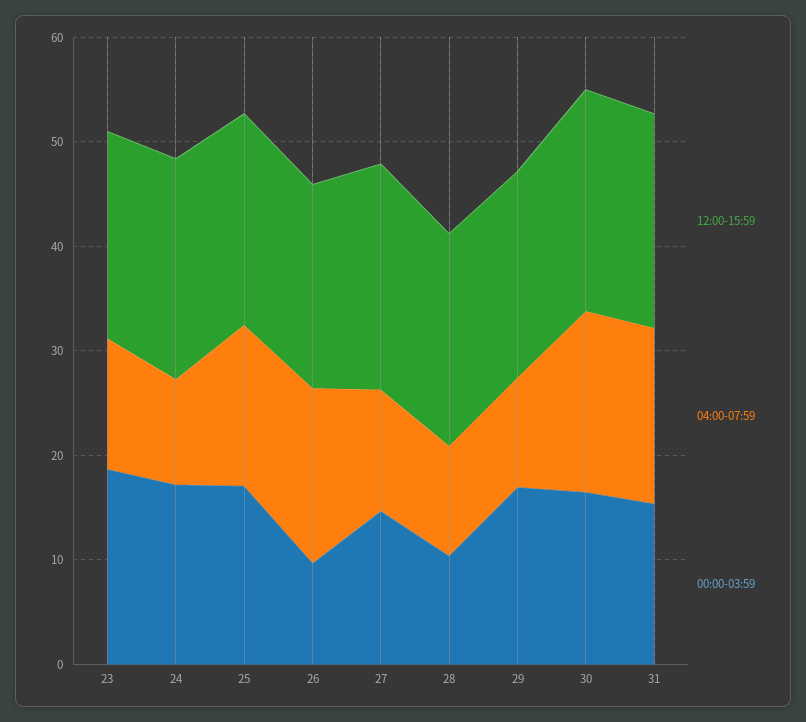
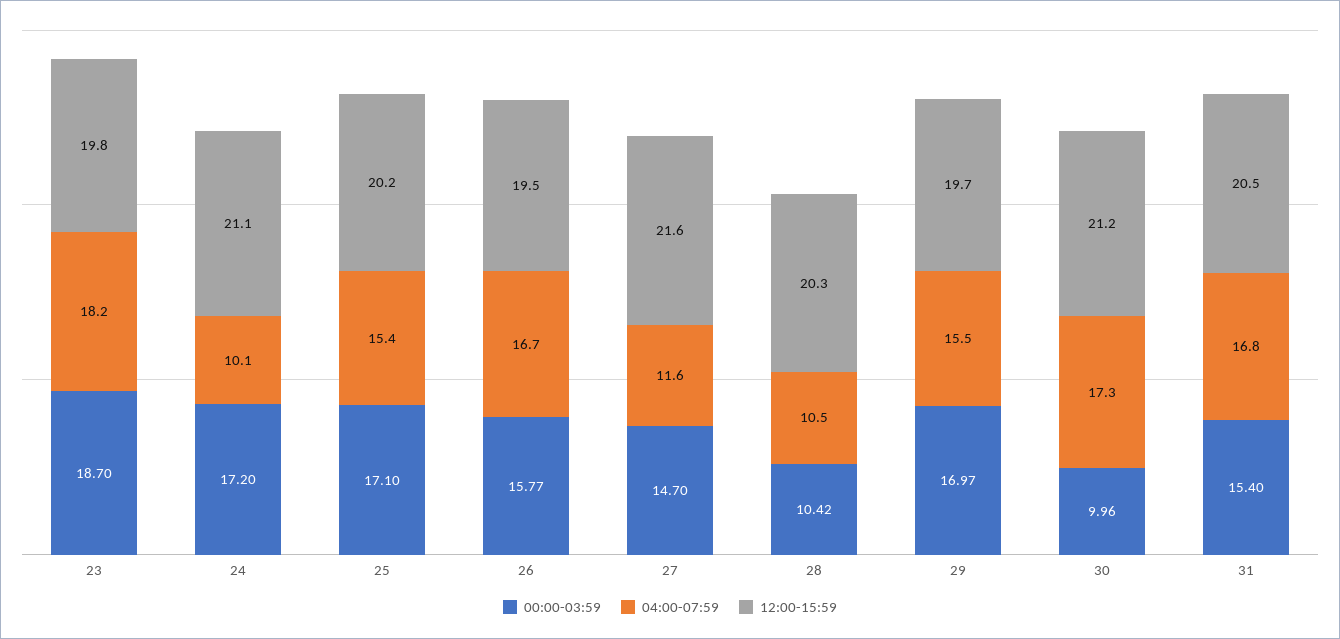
04:00-07:59, 23: 12 -> 18.2
00:00-03:59, 26: 10 -> 15.77
04:00-07:59, 29: 10 -> 15.5
00:00-03:59, 30: 16 -> 9.96

